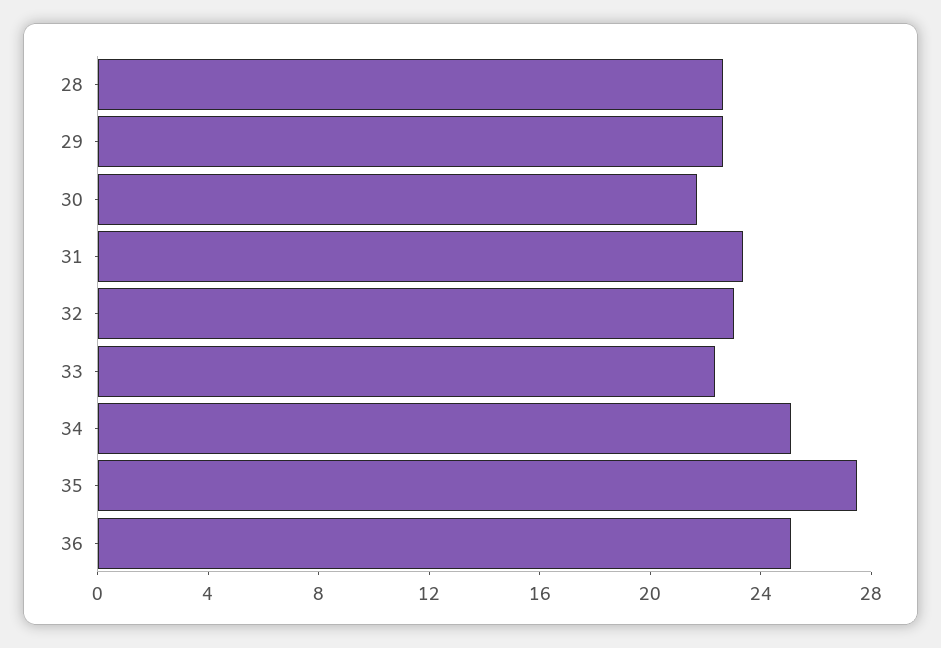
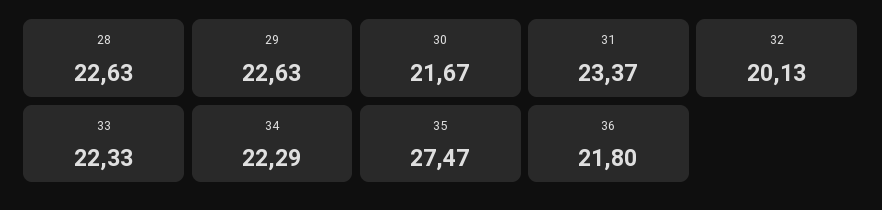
32: 23 -> 20.13
34: 25 -> 22.29
36: 25 -> 21.8

